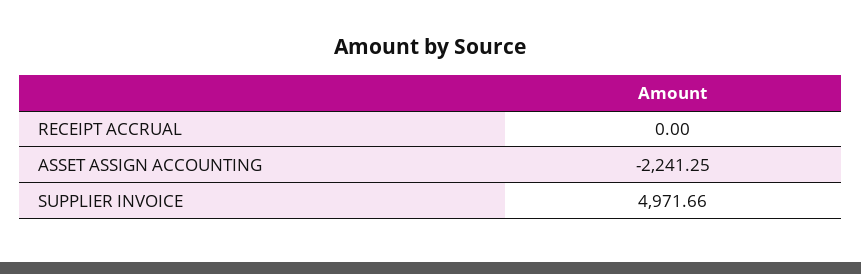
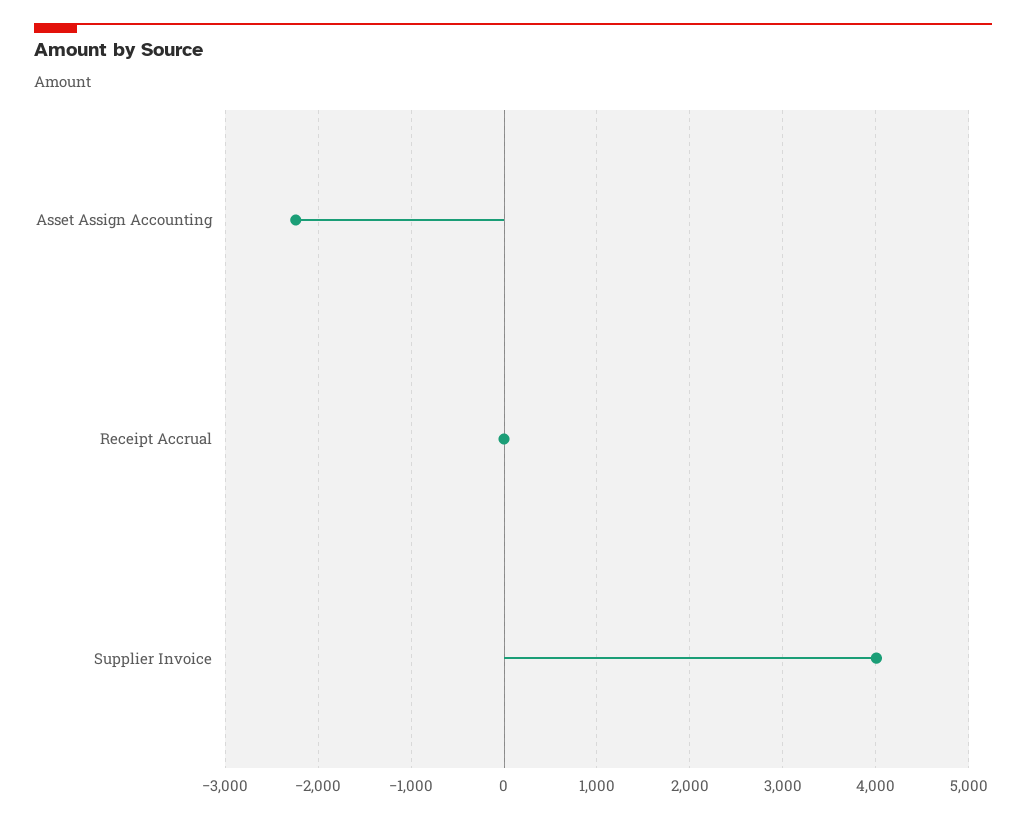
SUPPLIER INVOICE: 4971.66 -> 4000

